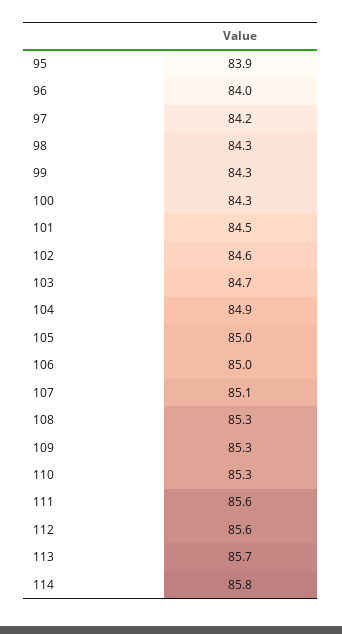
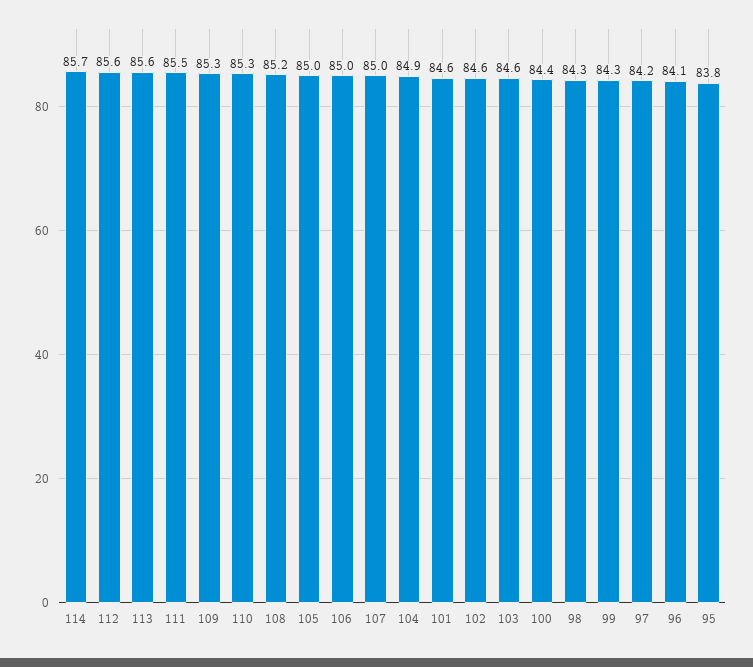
95: 83.9 -> 83.8
96: 84 -> 84.1
100: 84.3 -> 84.4
101: 84.5 -> 84.6
103: 84.7 -> 84.6
107: 85.1 -> 85
108: 85.3 -> 85.2
111: 85.6 -> 85.5
113: 85.7 -> 85.6
114: 85.8 -> 85.7

